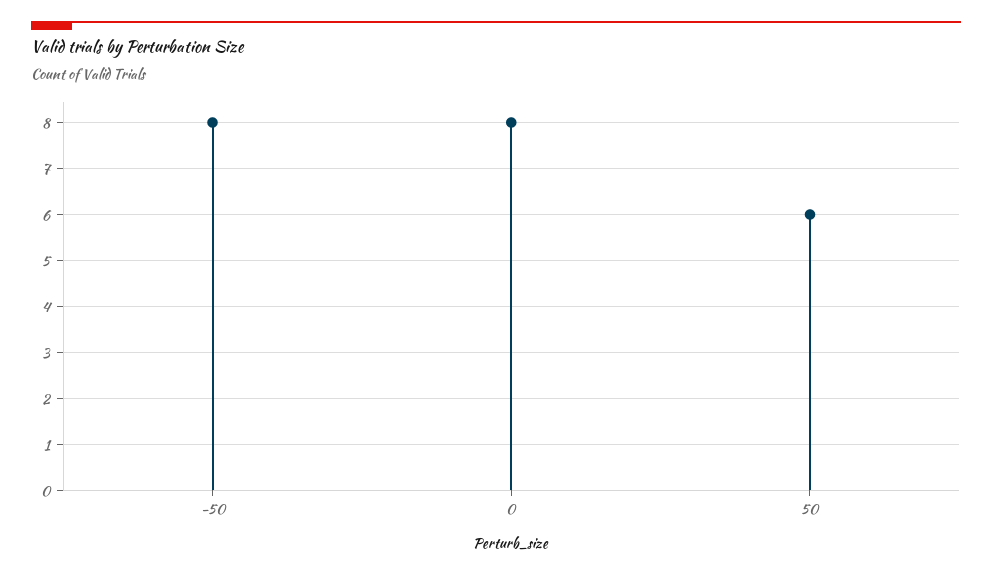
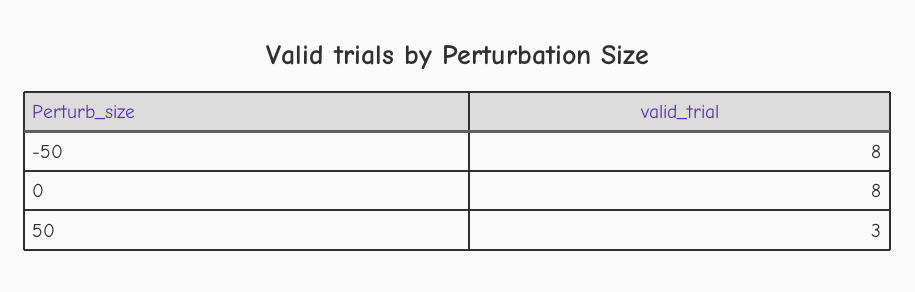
50: 6 -> 3

